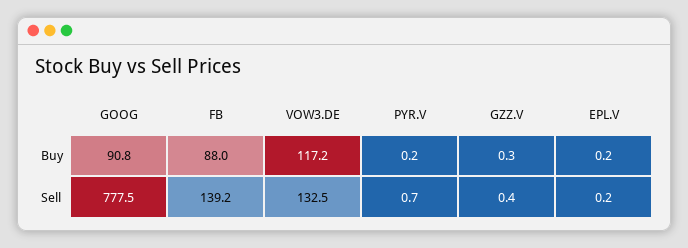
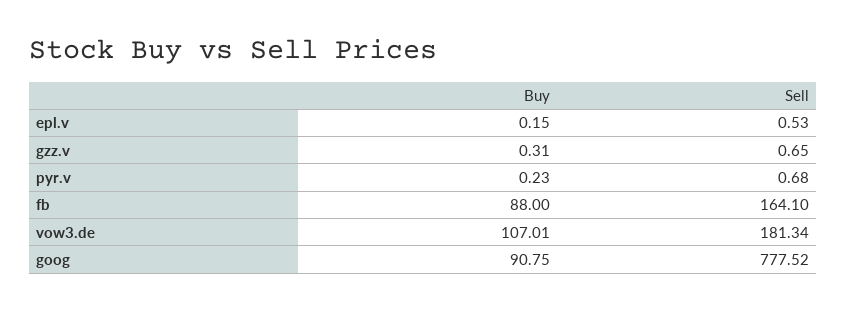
VOW3.DE, Buy: 117.2 -> 107.01
FB, Sell: 139.2 -> 164.1
VOW3.DE, Sell: 132.5 -> 181.34
GZZ.V, Sell: 0.4 -> 0.65
EPL.V, Sell: 0.2 -> 0.53

